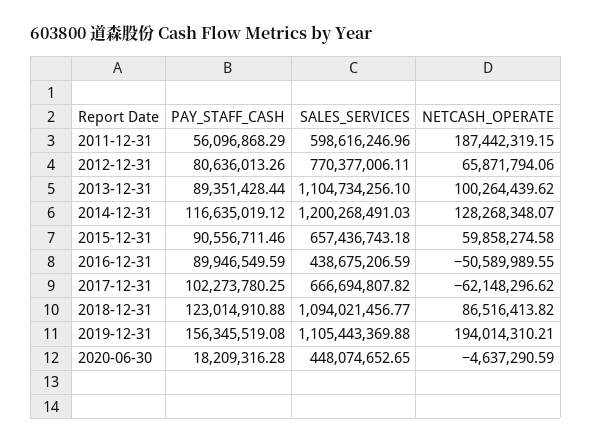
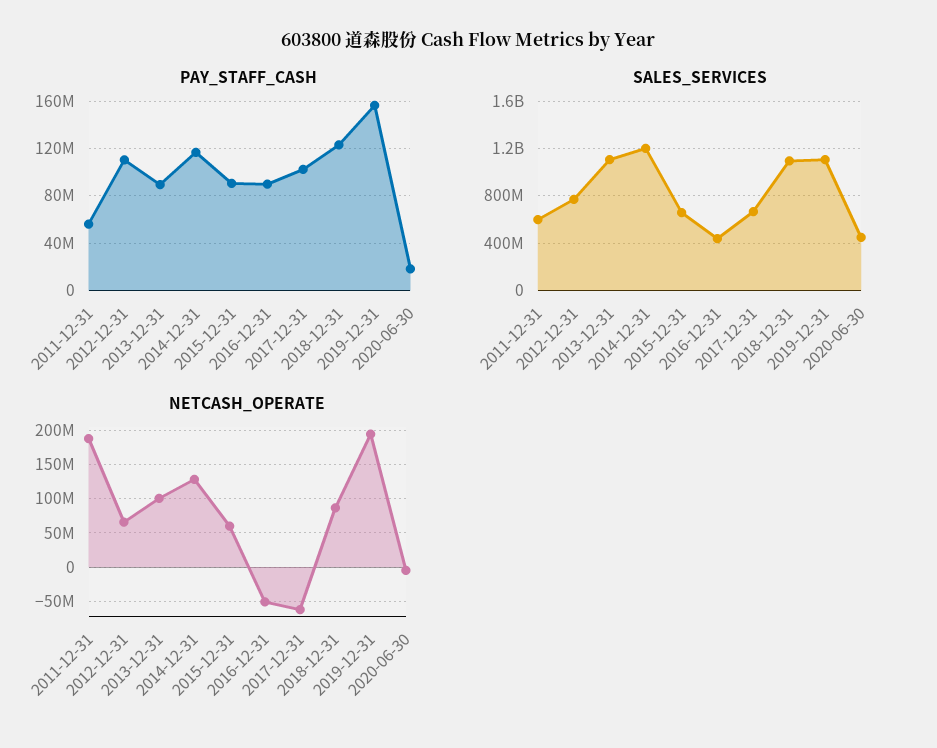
PAY_STAFF_CASH, 2012-12-31: 80636013.26 -> 110000000

